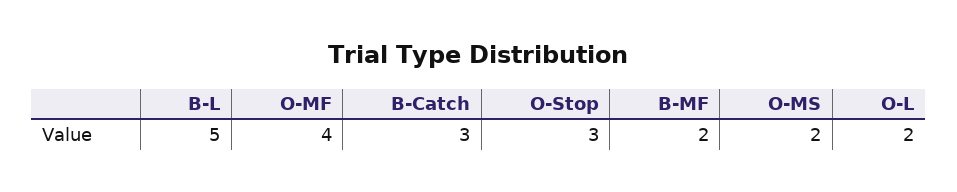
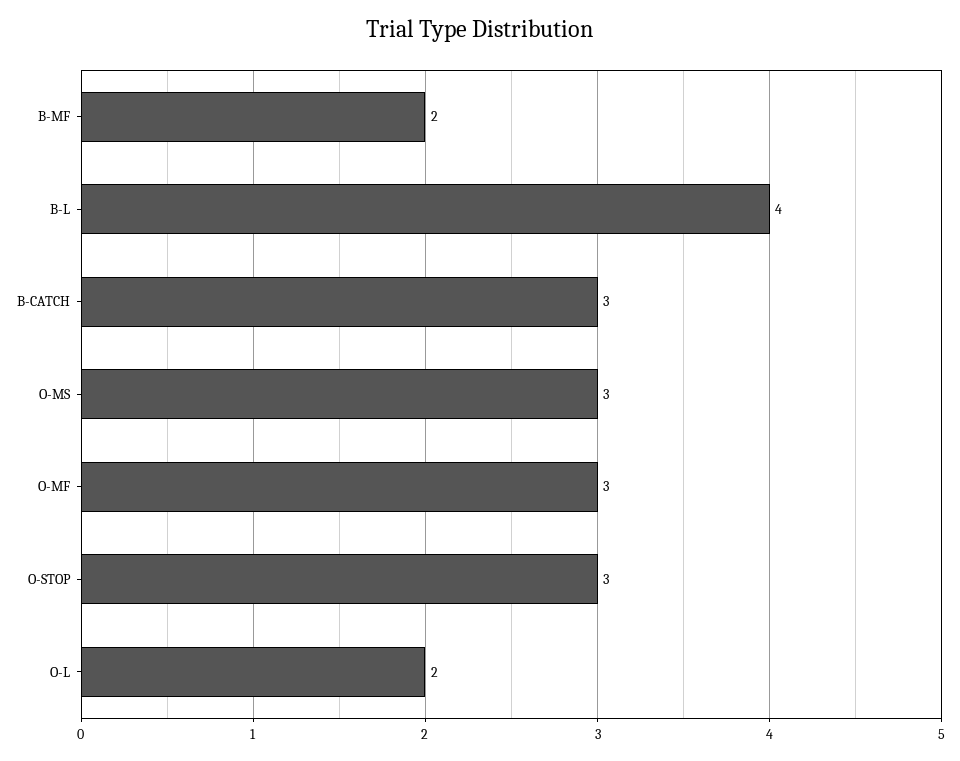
B-L: 5 -> 4
O-MF: 4 -> 3
O-MS: 2 -> 3

